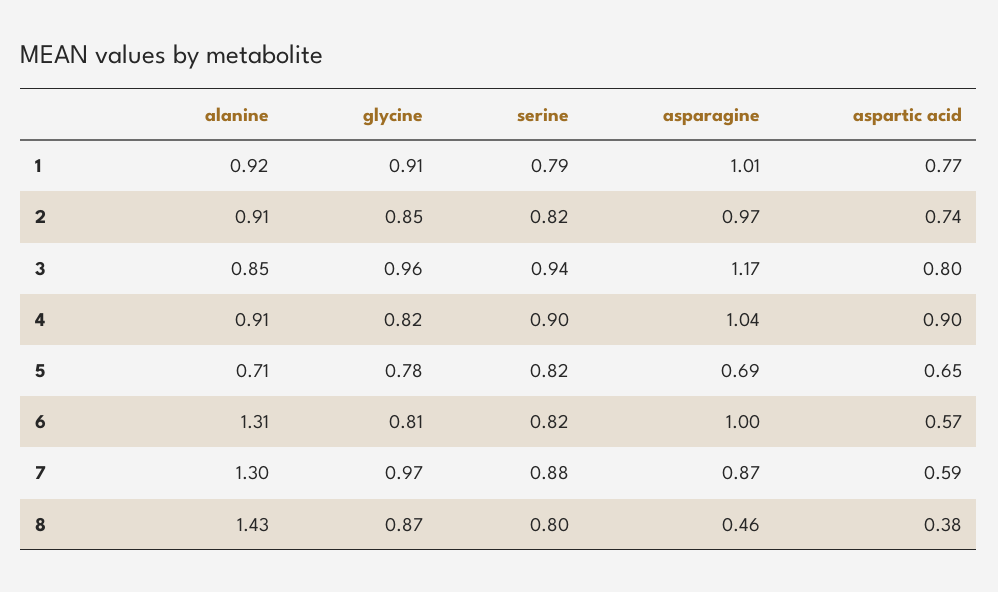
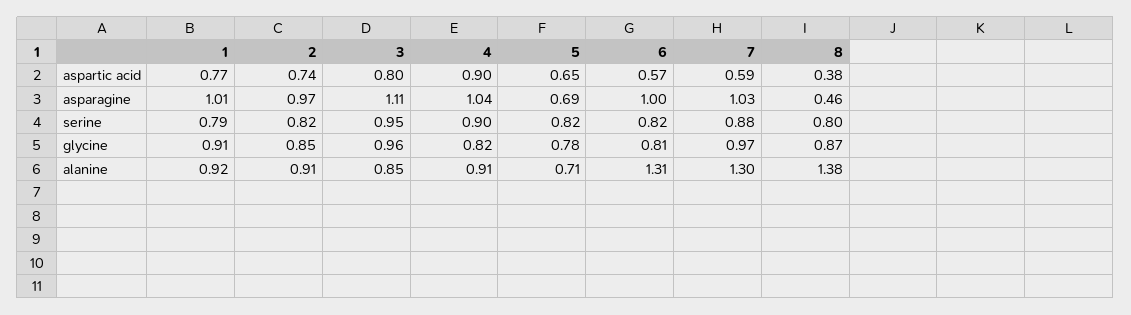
serine, 3: 0.94 -> 0.95
asparagine, 3: 1.17 -> 1.11
asparagine, 7: 0.87 -> 1.03
alanine, 8: 1.43 -> 1.38

